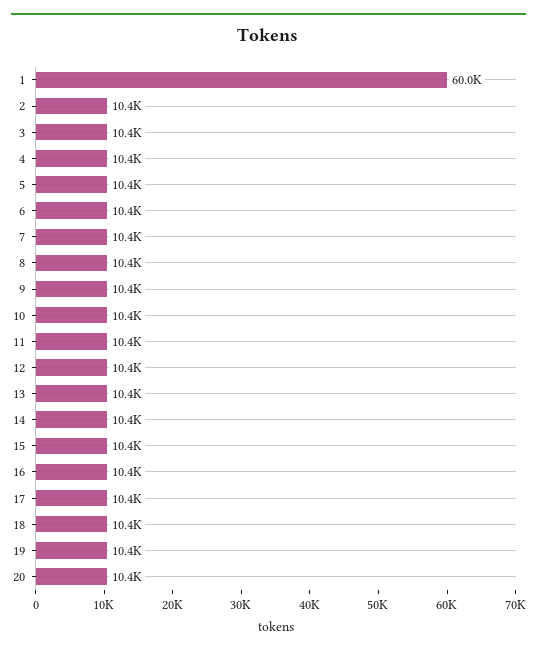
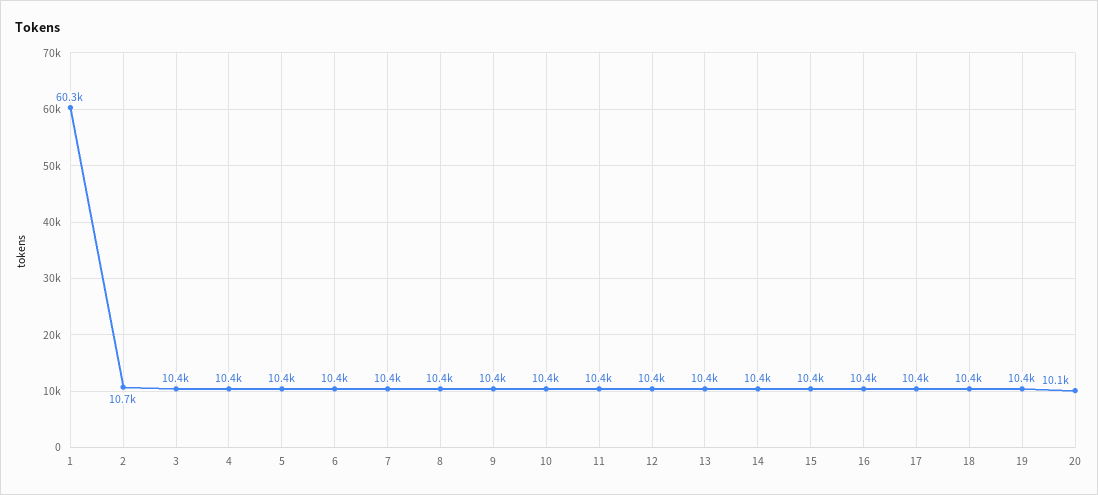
1: 60000 -> 60300
2: 10400 -> 10700
20: 10400 -> 10100

